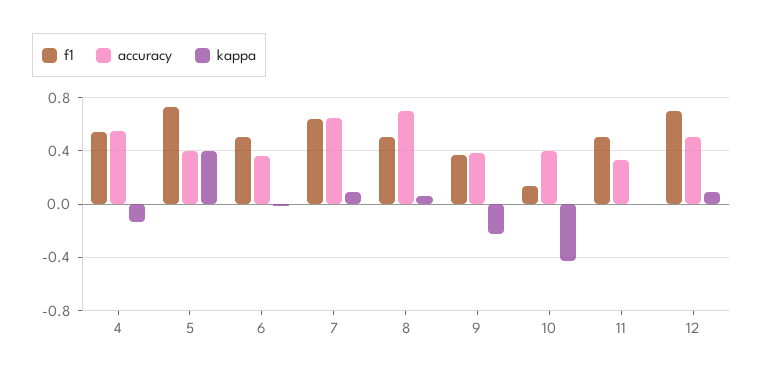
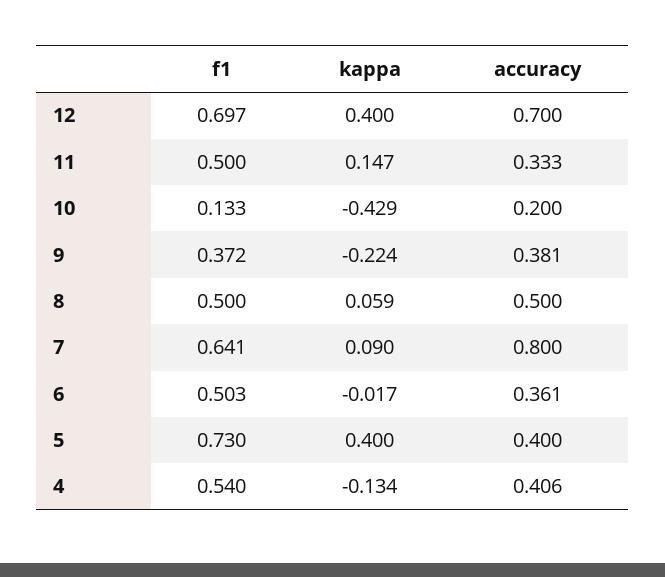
accuracy, 4: 0.55 -> 0.406
accuracy, 7: 0.65 -> 0.8
accuracy, 8: 0.7 -> 0.5
accuracy, 10: 0.4 -> 0.2
kappa, 11: 0 -> 0.147
accuracy, 12: 0.5 -> 0.7
kappa, 12: 0.1 -> 0.4

